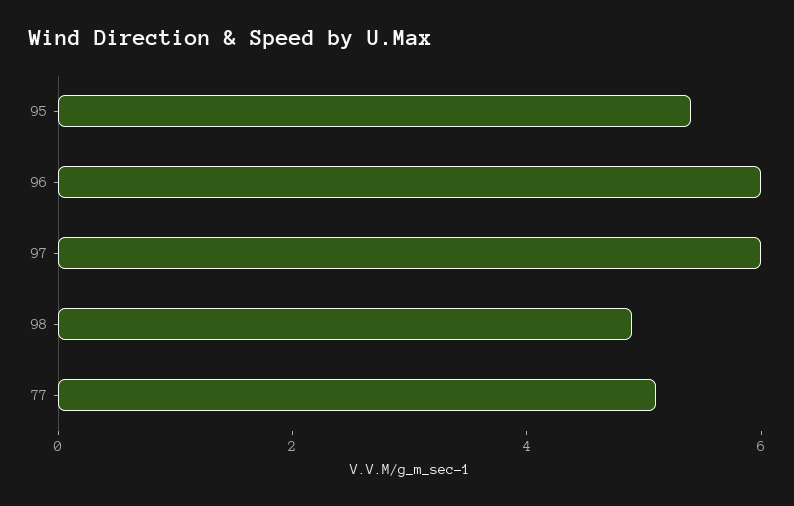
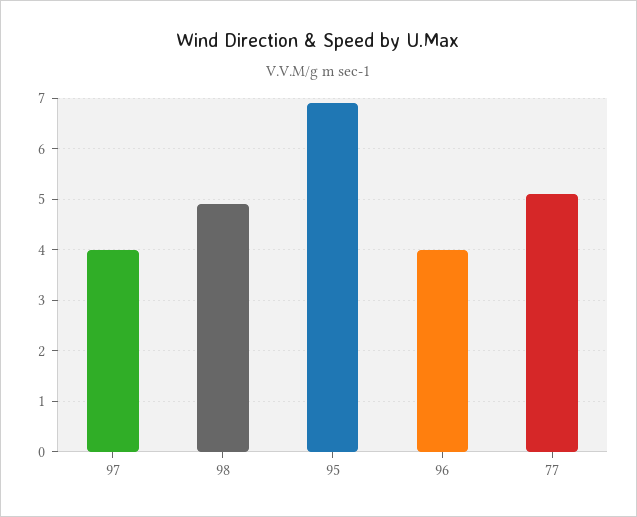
95: 5.5 -> 7
96: 6 -> 4
97: 6 -> 4

